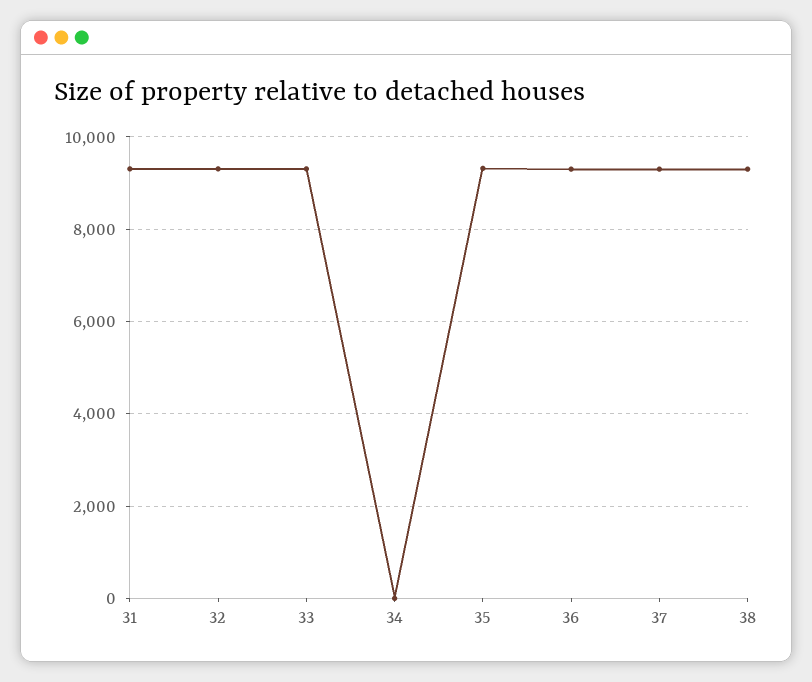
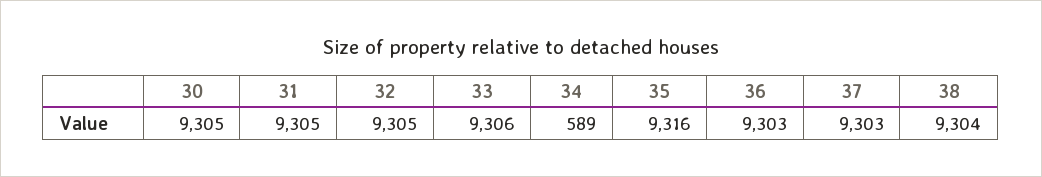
34: 0 -> 589
30: none -> 9305

